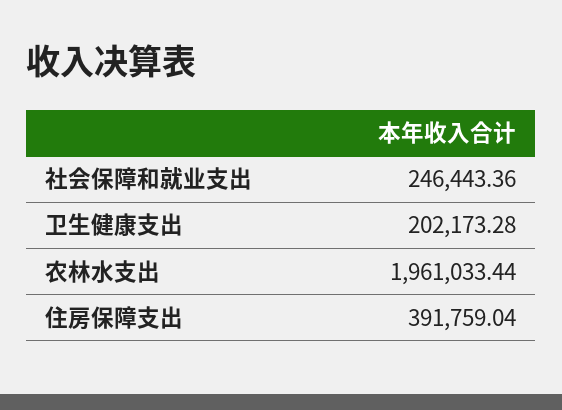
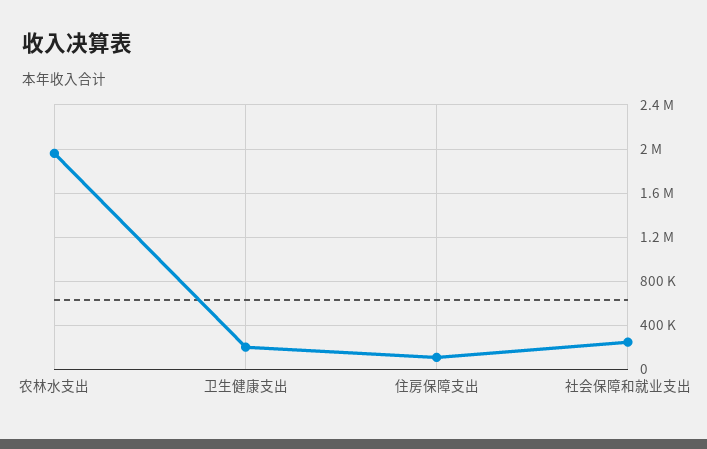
住房保障支出: 391759.04 -> 100000

